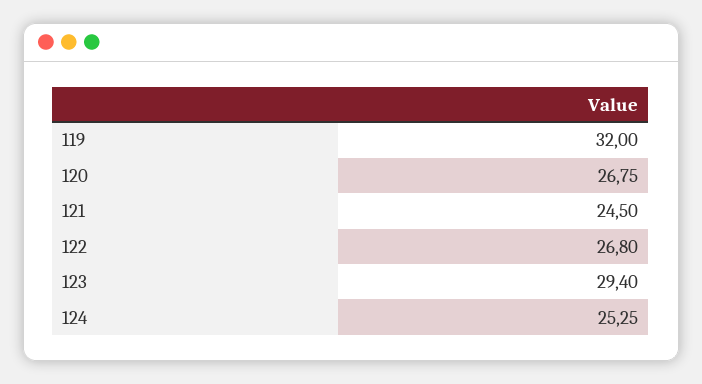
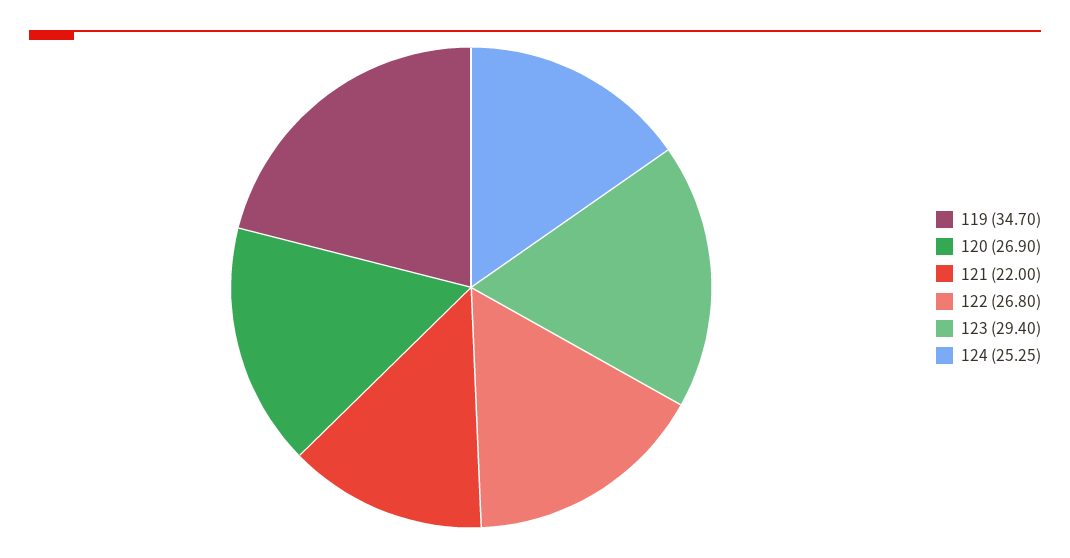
119: 32 -> 34.7
120: 26.75 -> 26.9
121: 24.5 -> 22

